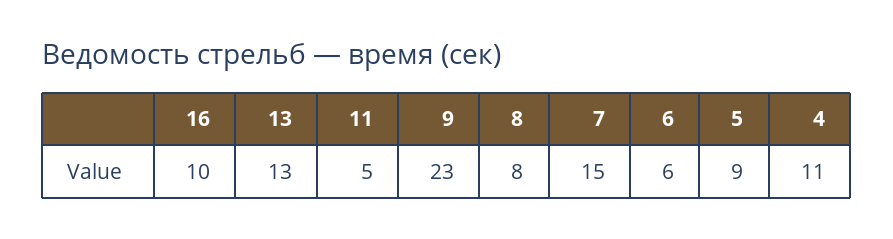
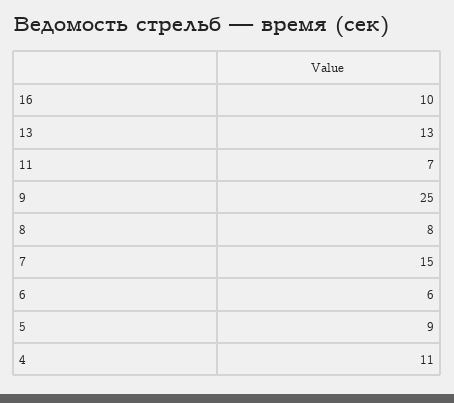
11: 5 -> 7
9: 23 -> 25

